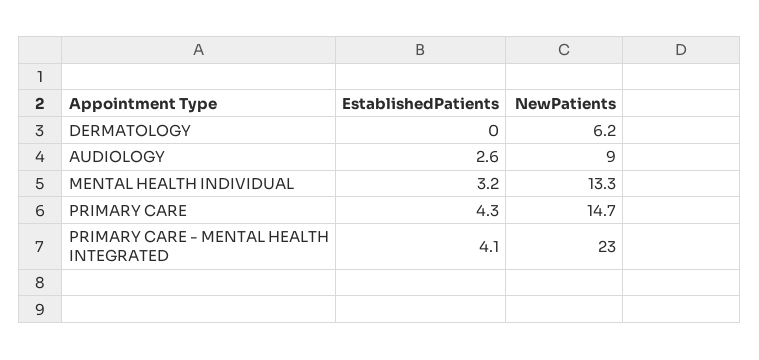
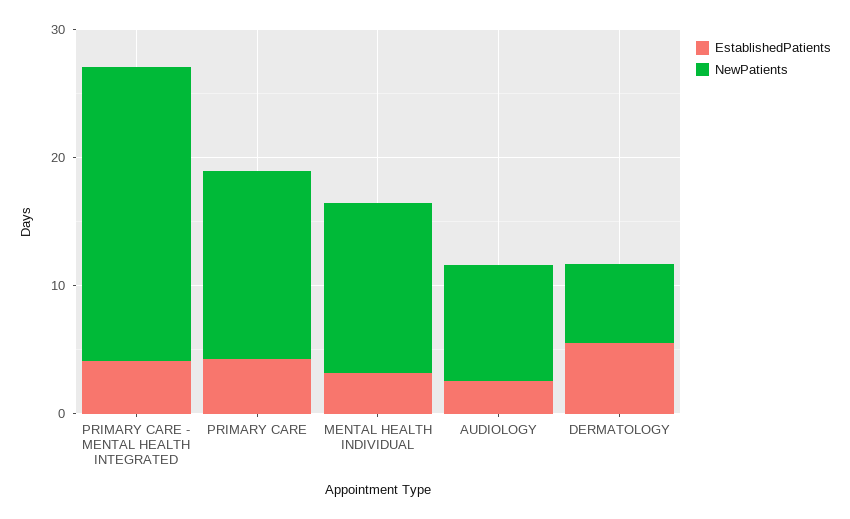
EstablishedPatients, DERMATOLOGY: 0 -> 6

